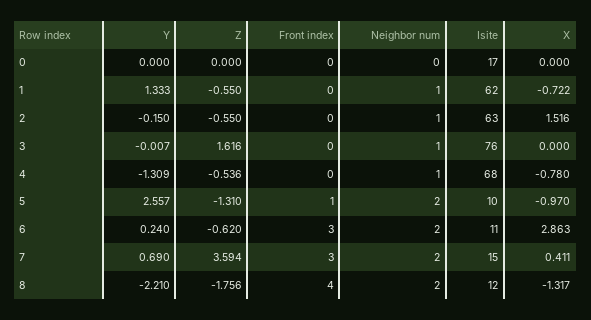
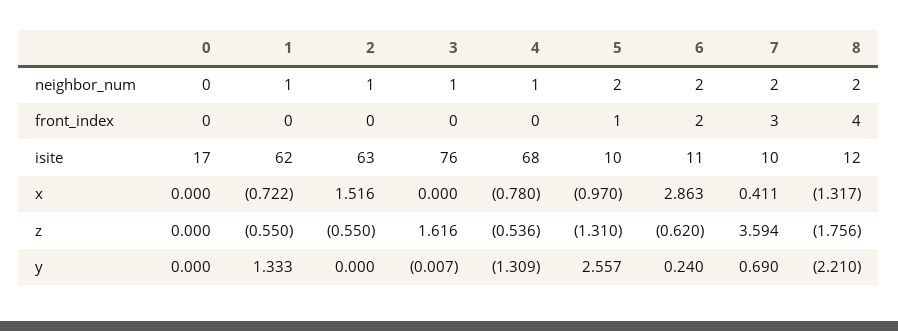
Y, 2: -0.15 -> 0
Front index, 6: 3 -> 2
Isite, 7: 15 -> 10

